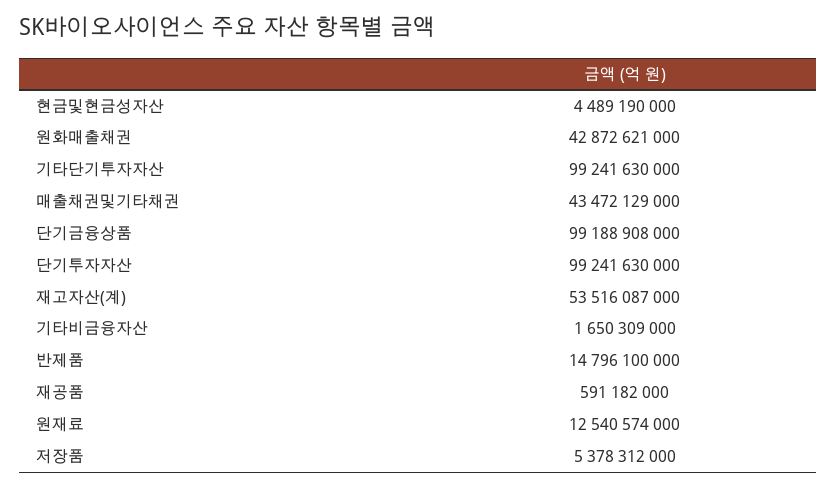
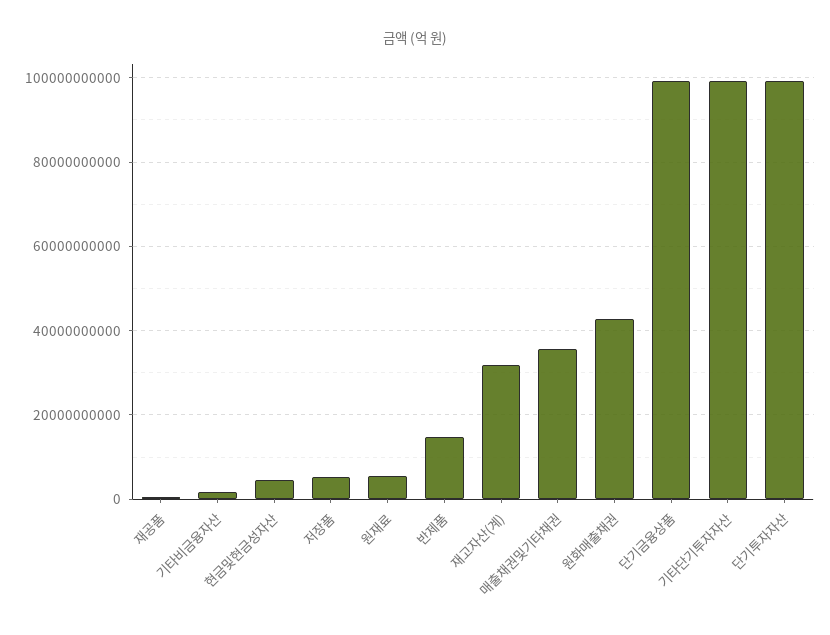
매출채권및기타채권: 43472129000 -> 36000000000
재고자산(계): 53516087000 -> 32000000000
원재료: 12540574000 -> 6000000000

